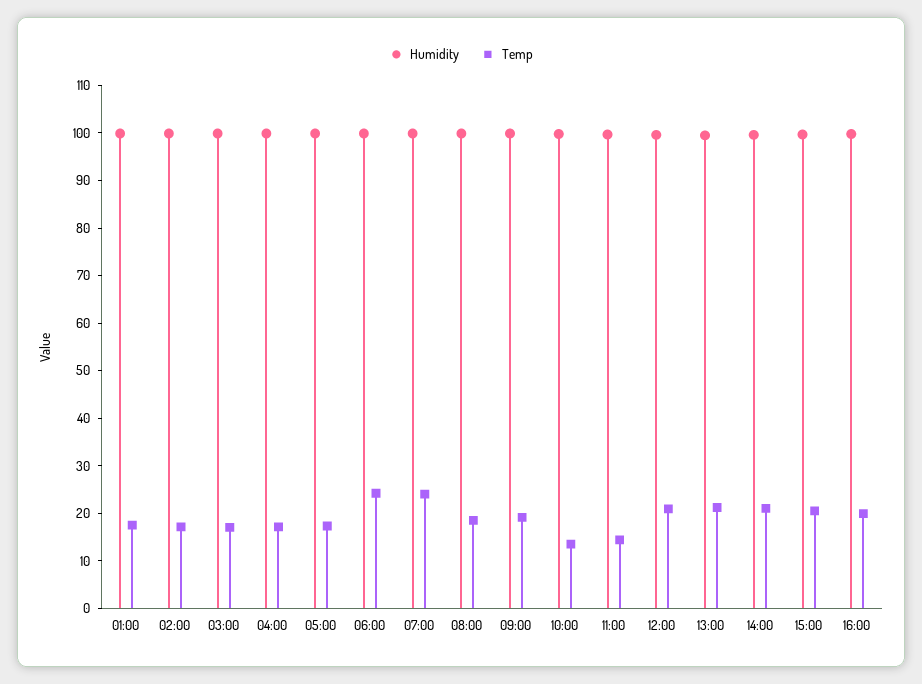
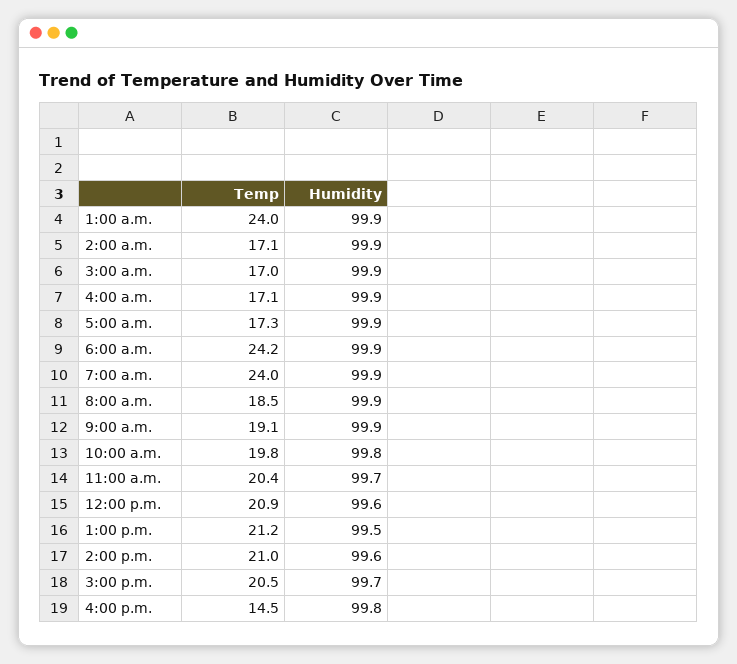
Temp, 01:00: 18 -> 24
Temp, 10:00: 14 -> 19.8
Temp, 11:00: 14 -> 20.4
Temp, 16:00: 20 -> 14.5

